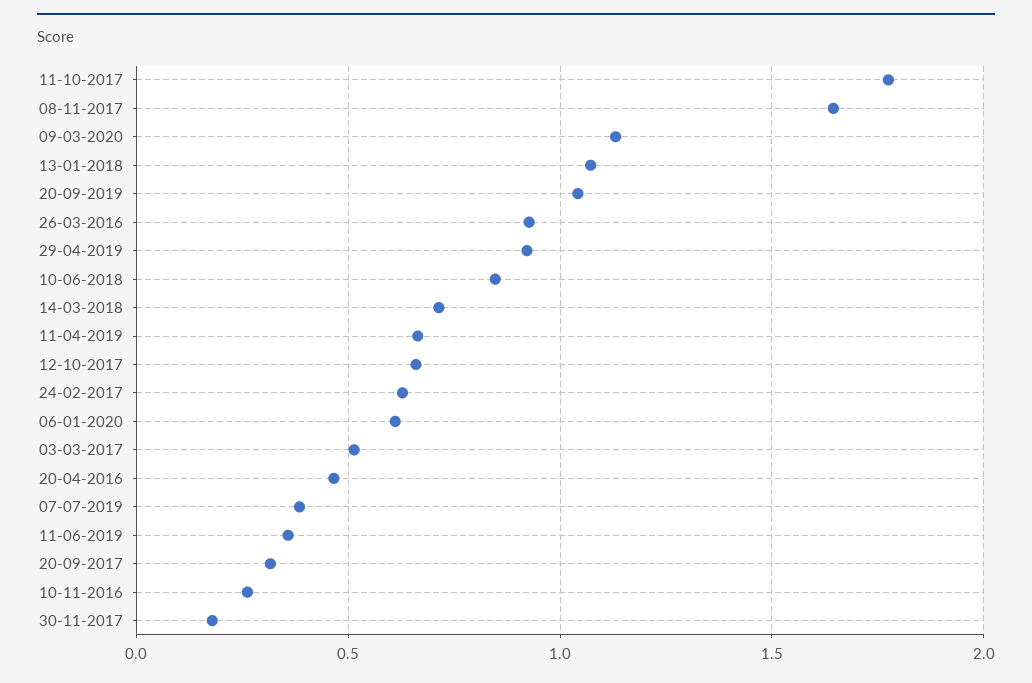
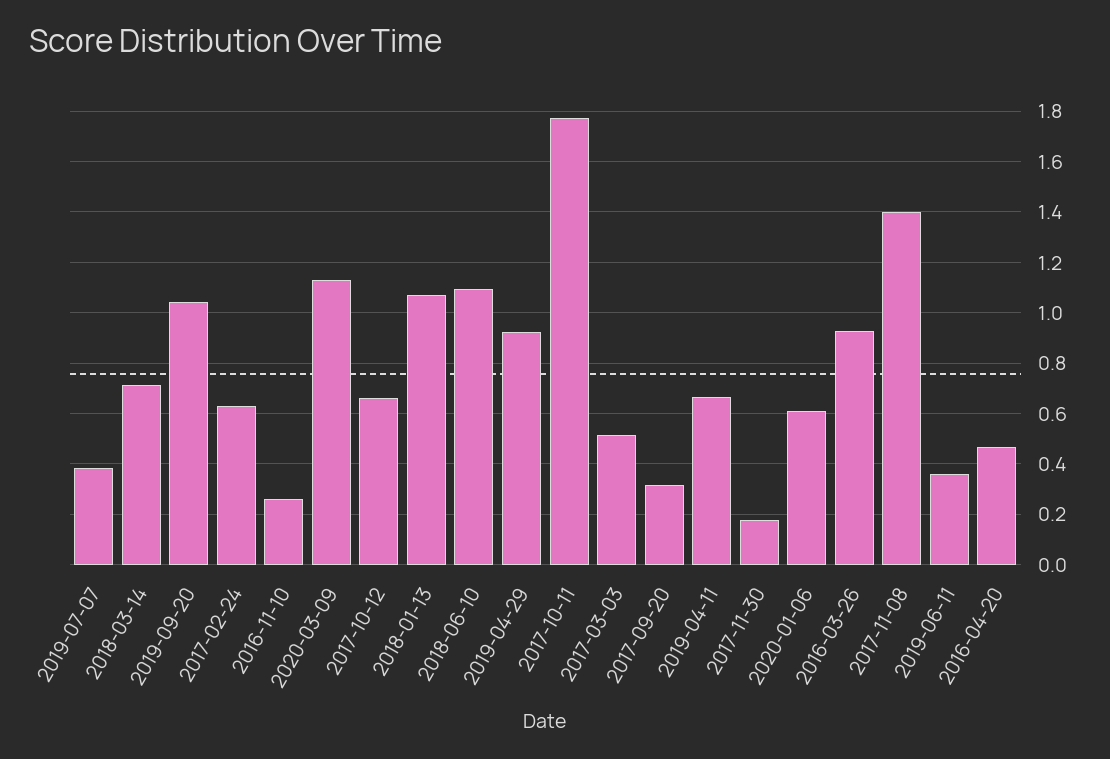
08-11-2017: 1.65 -> 1.4
10-06-2018: 0.85 -> 1.1

